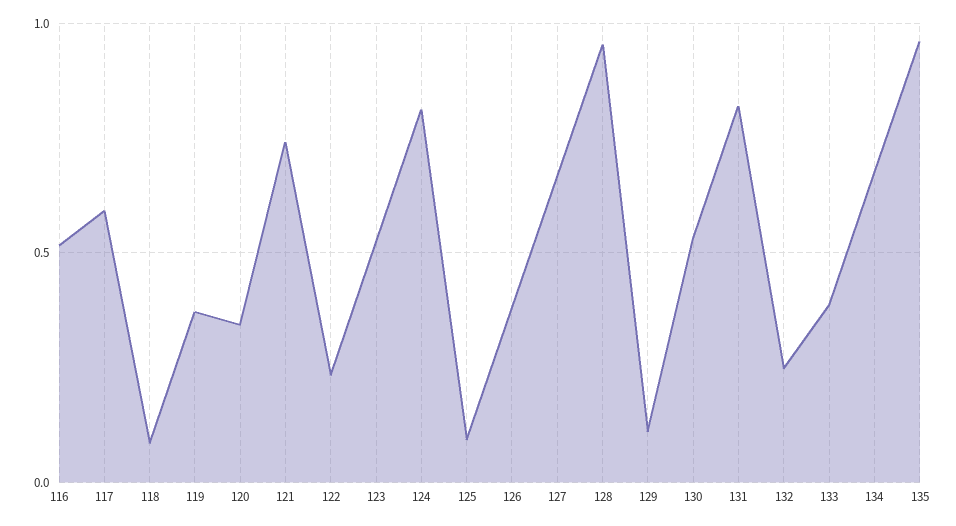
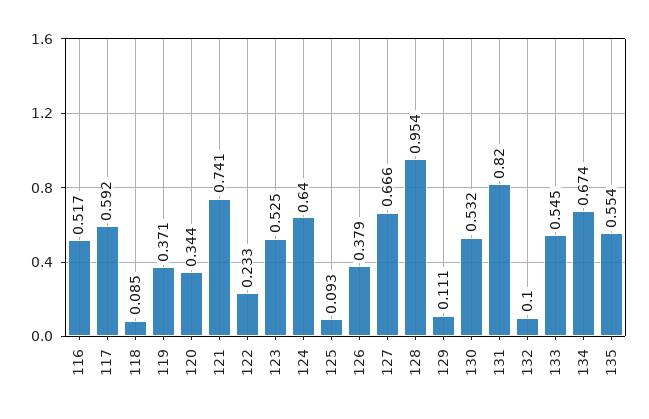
124: 0.8 -> 0.64
132: 0.25 -> 0.1
133: 0.4 -> 0.545
135: 0.95 -> 0.554

